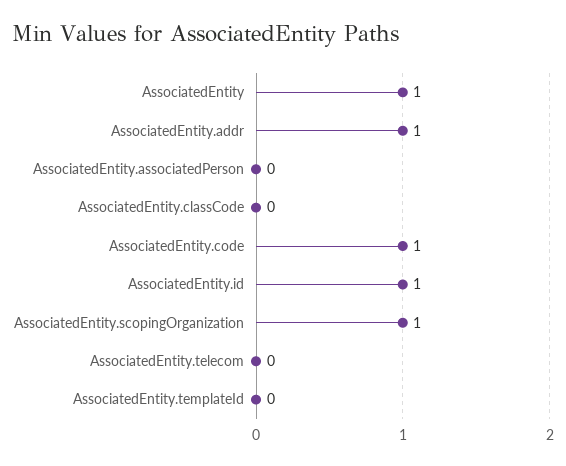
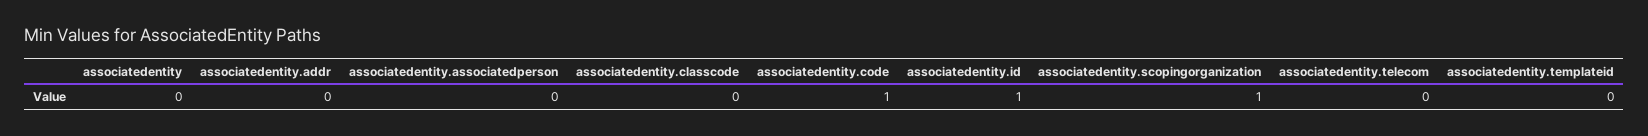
AssociatedEntity: 1 -> 0
AssociatedEntity.addr: 1 -> 0

